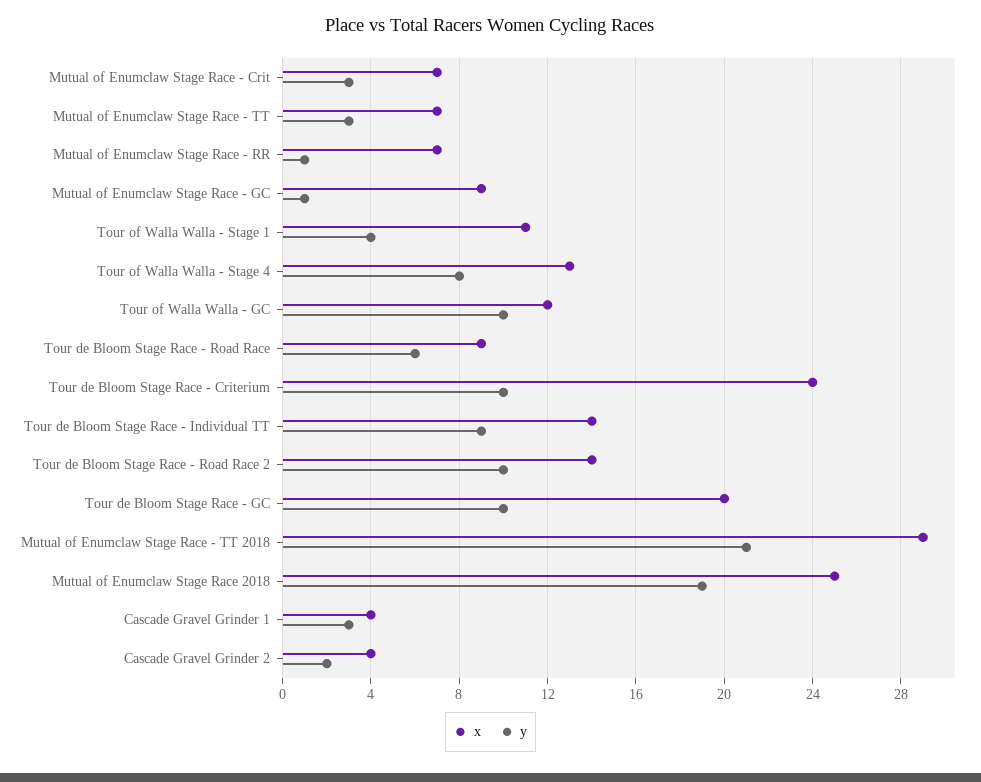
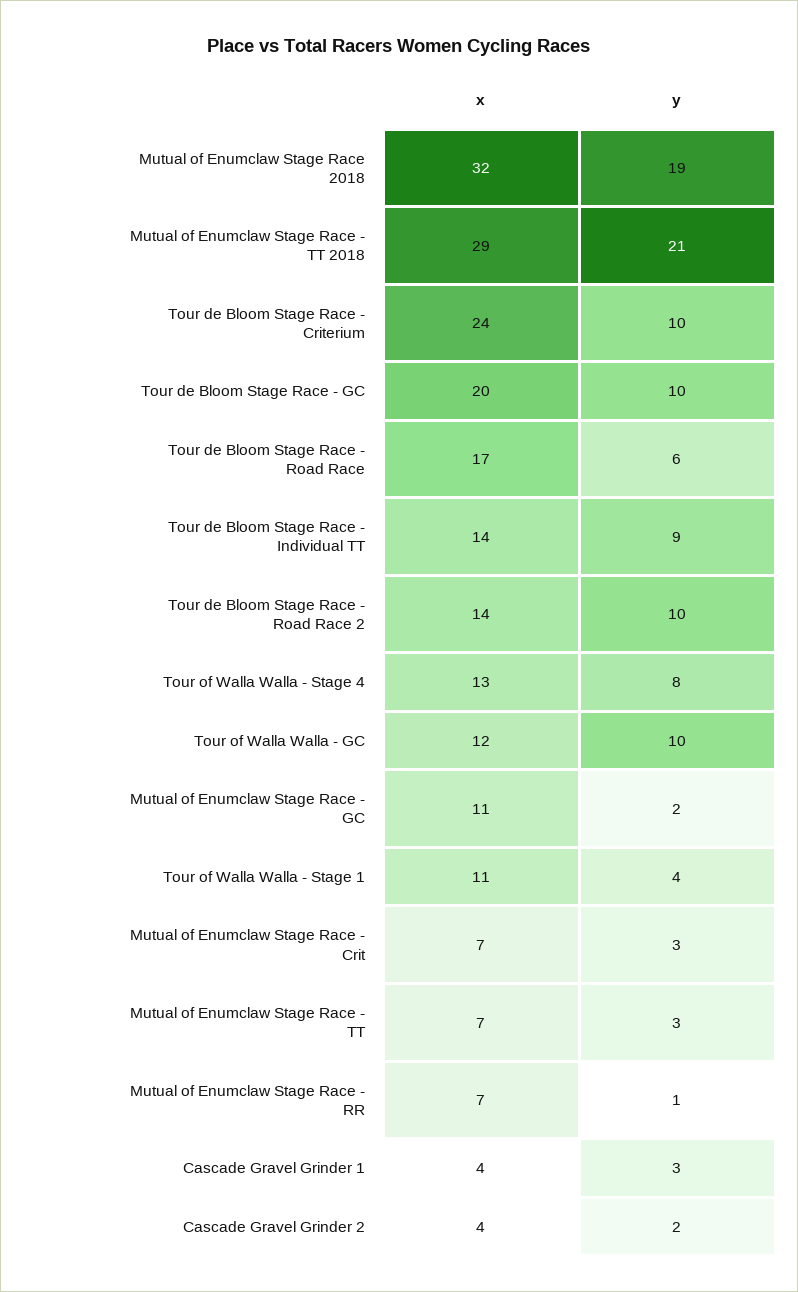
x, Mutual of Enumclaw Stage Race - GC: 9 -> 11
y, Mutual of Enumclaw Stage Race - GC: 1 -> 2
x, Tour de Bloom Stage Race - Road Race: 9 -> 17
x, Mutual of Enumclaw Stage Race 2018: 25 -> 32

